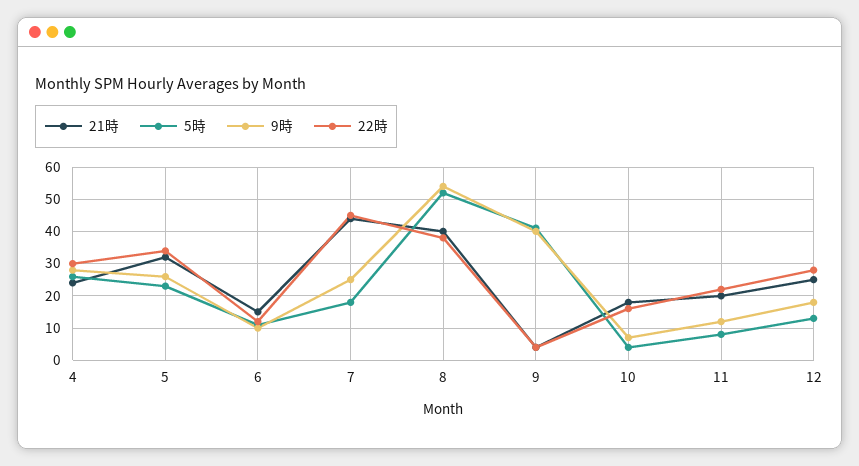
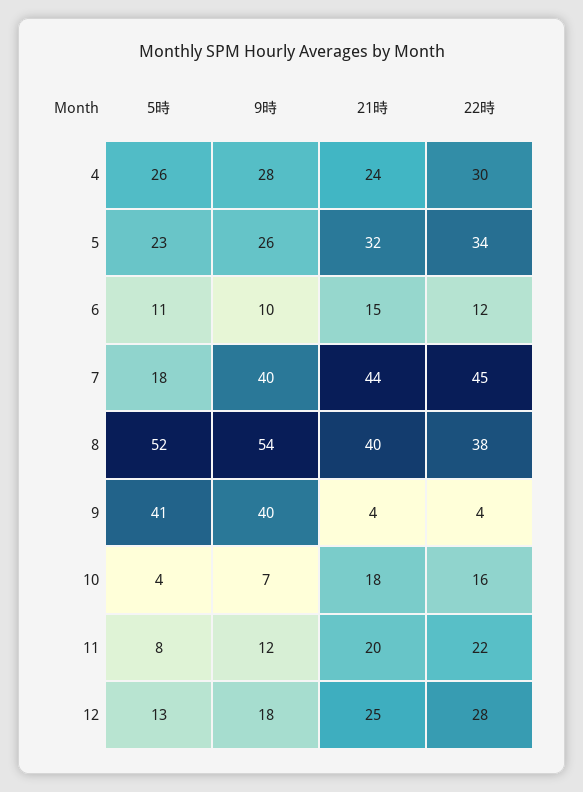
9時, 7: 25 -> 40

